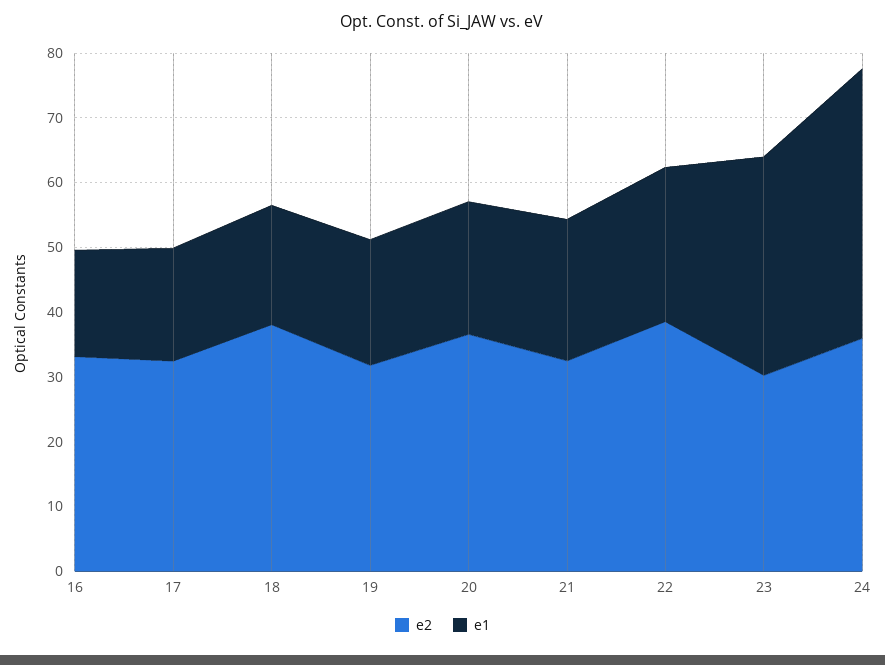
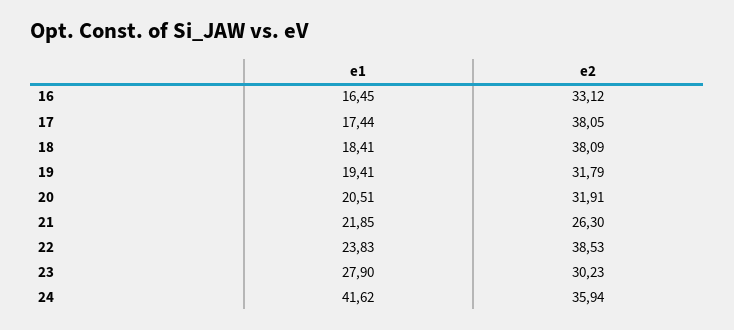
e2, 17: 32 -> 38.05
e2, 20: 36 -> 31.91
e2, 21: 32 -> 26.3
e1, 23: 34 -> 27.9

